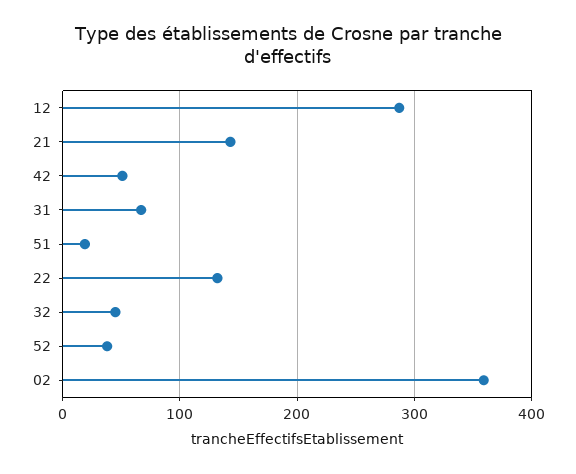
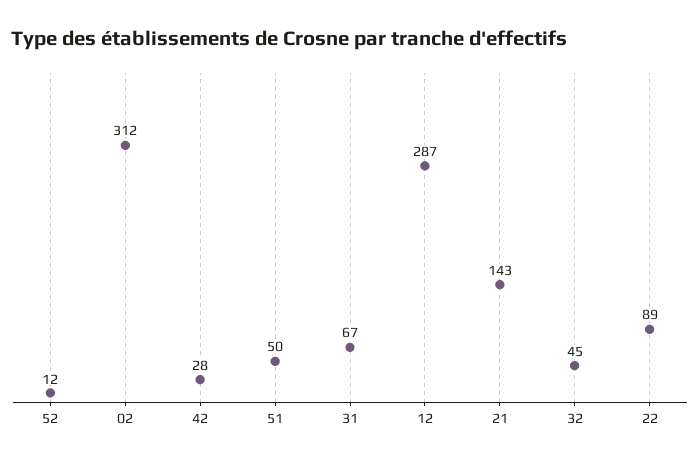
42: 50 -> 28
51: 20 -> 50
22: 130 -> 89
52: 40 -> 12
02: 360 -> 312

